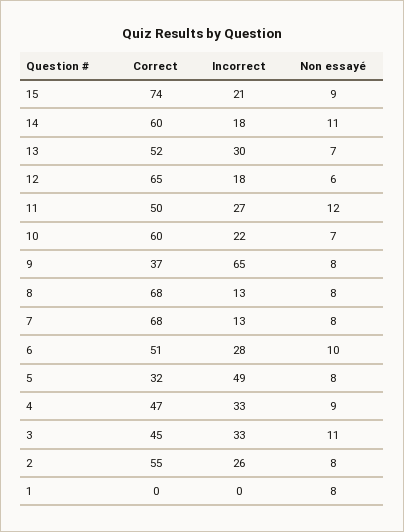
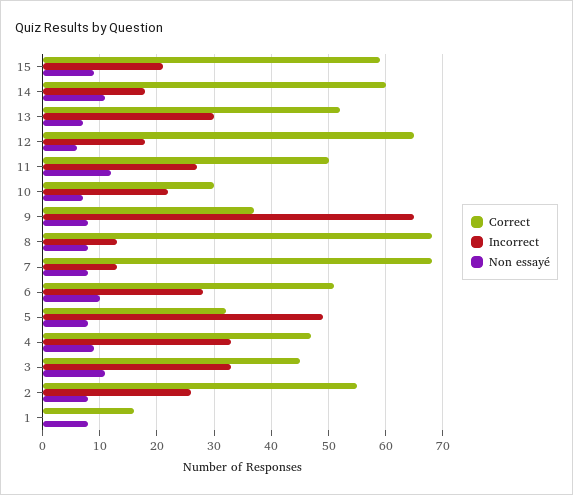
Correct, 15: 74 -> 60
Correct, 10: 60 -> 30
Correct, 1: 0 -> 15

